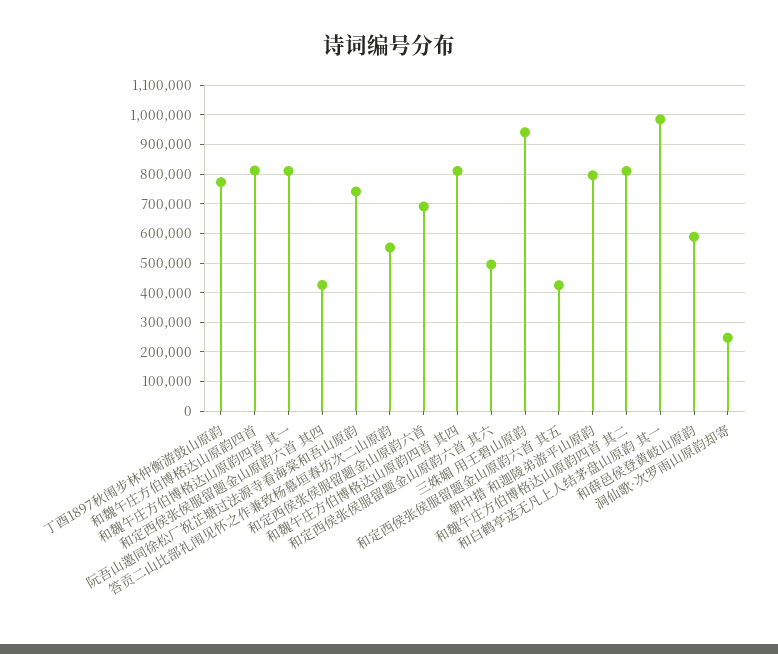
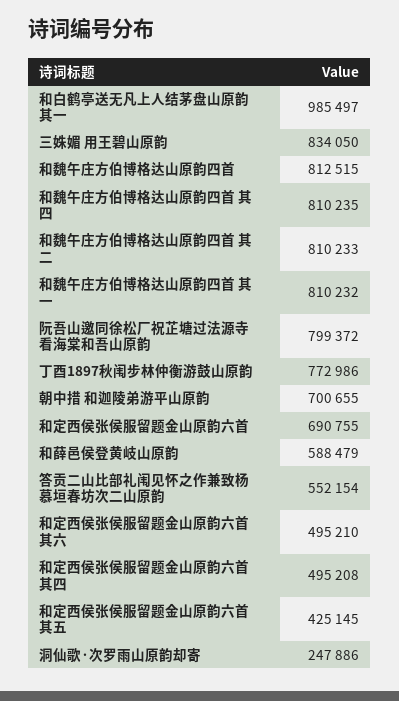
和定西侯张侯服留题金山原韵六首 其四: 425000 -> 495208
阮吾山邀同徐松厂祝芷塘过法源寺看海棠和吾山原韵: 750000 -> 799372
三姝媚 用王碧山原韵: 950000 -> 834050
朝中措 和迦陵弟游平山原韵: 800000 -> 700655

